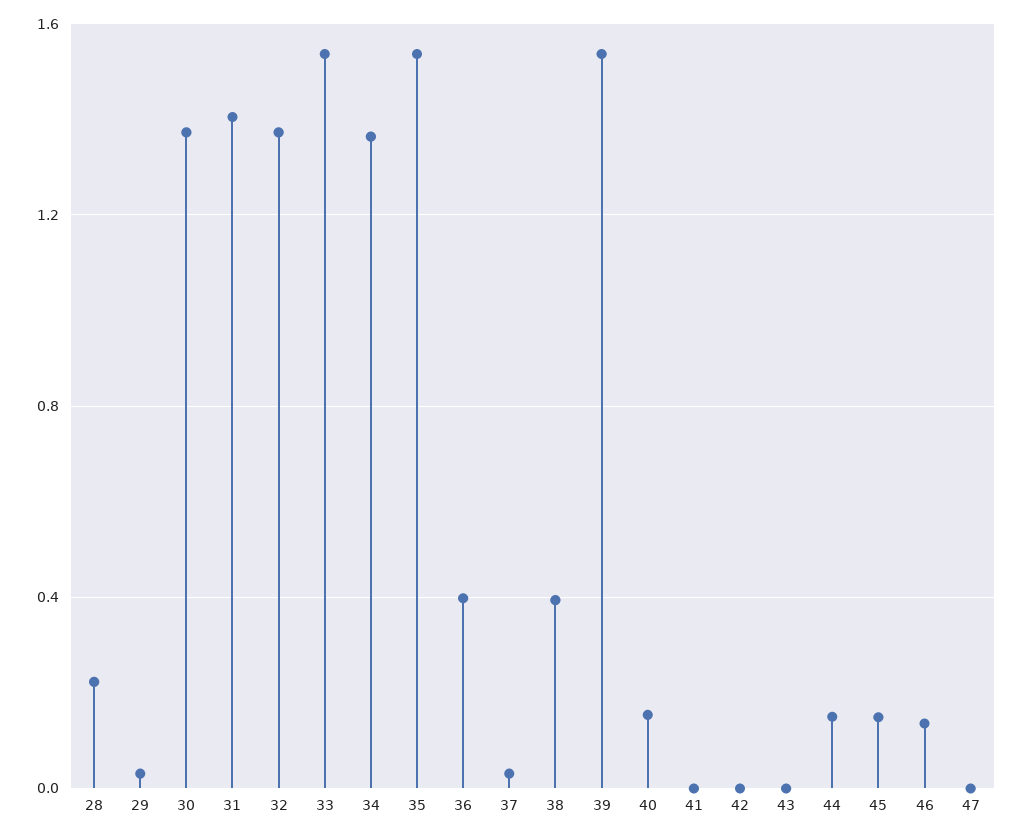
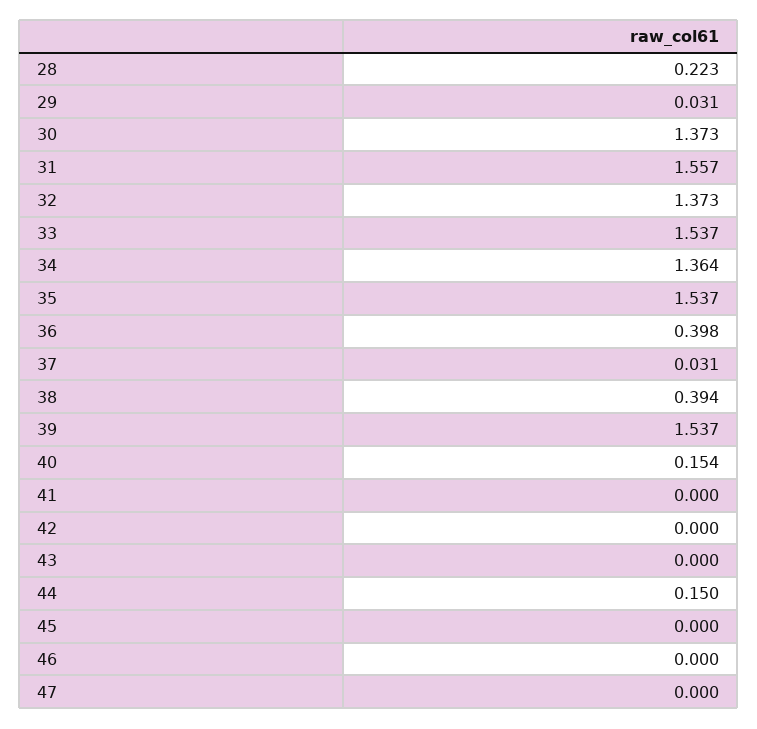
31: 1.4 -> 1.557
45: 0.15 -> 0
46: 0.15 -> 0

